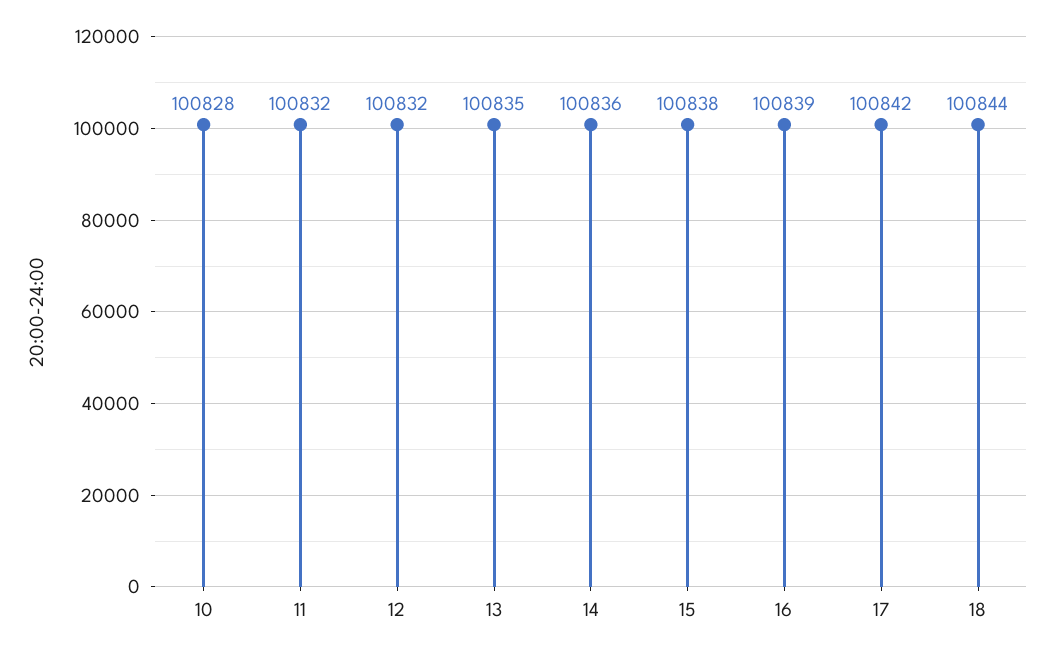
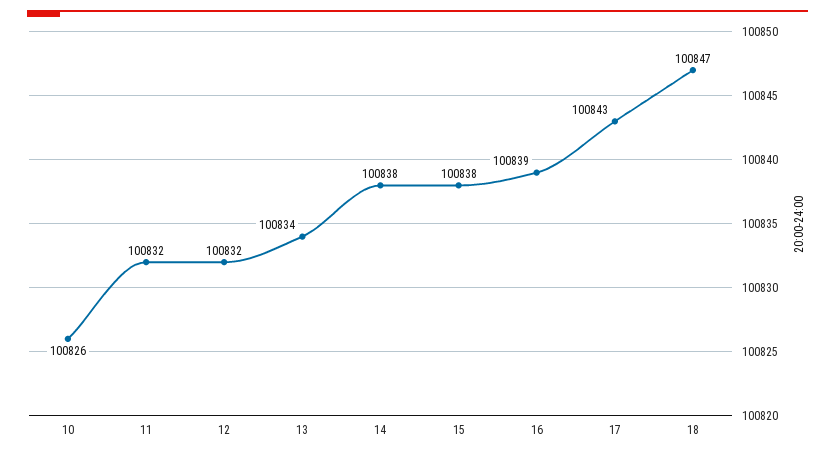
10: 100828 -> 100826
13: 100835 -> 100834
14: 100836 -> 100838
17: 100842 -> 100843
18: 100844 -> 100847

